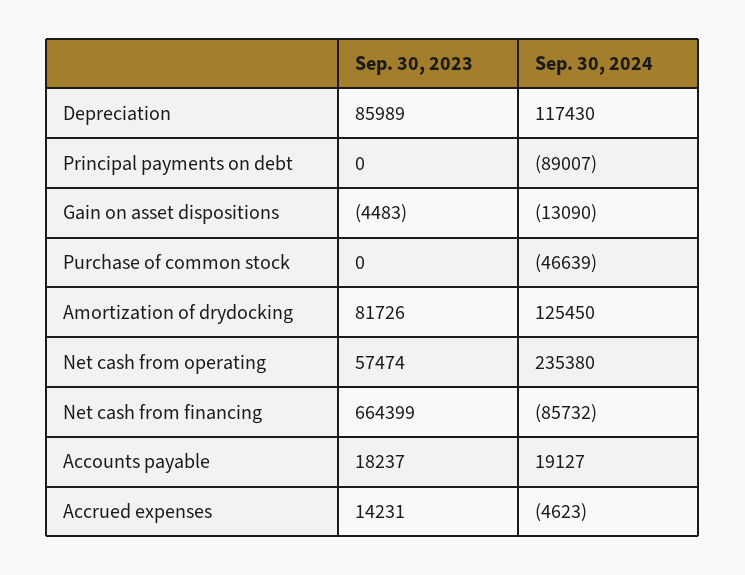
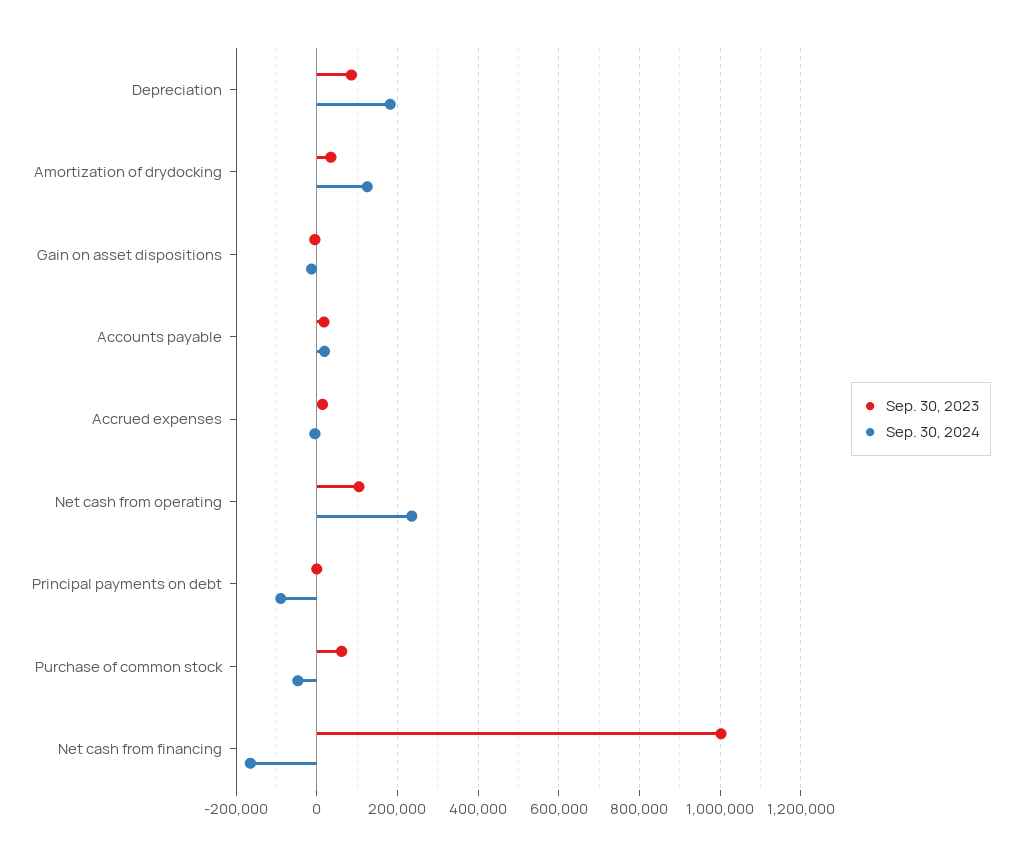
Sep. 30, 2024, Depreciation: 117430 -> 180000
Sep. 30, 2023, Purchase of common stock: 0 -> 60000
Sep. 30, 2023, Amortization of drydocking: 81726 -> 40000
Sep. 30, 2023, Net cash from operating: 57474 -> 100000
Sep. 30, 2023, Net cash from financing: 664399 -> 1000000
Sep. 30, 2024, Net cash from financing: -85732 -> -160000

